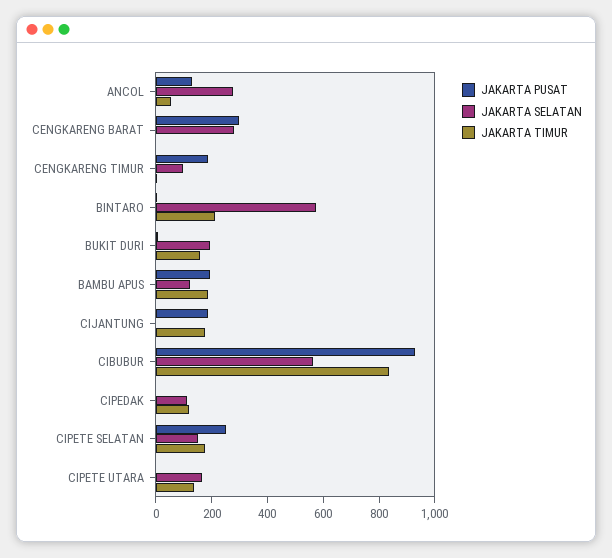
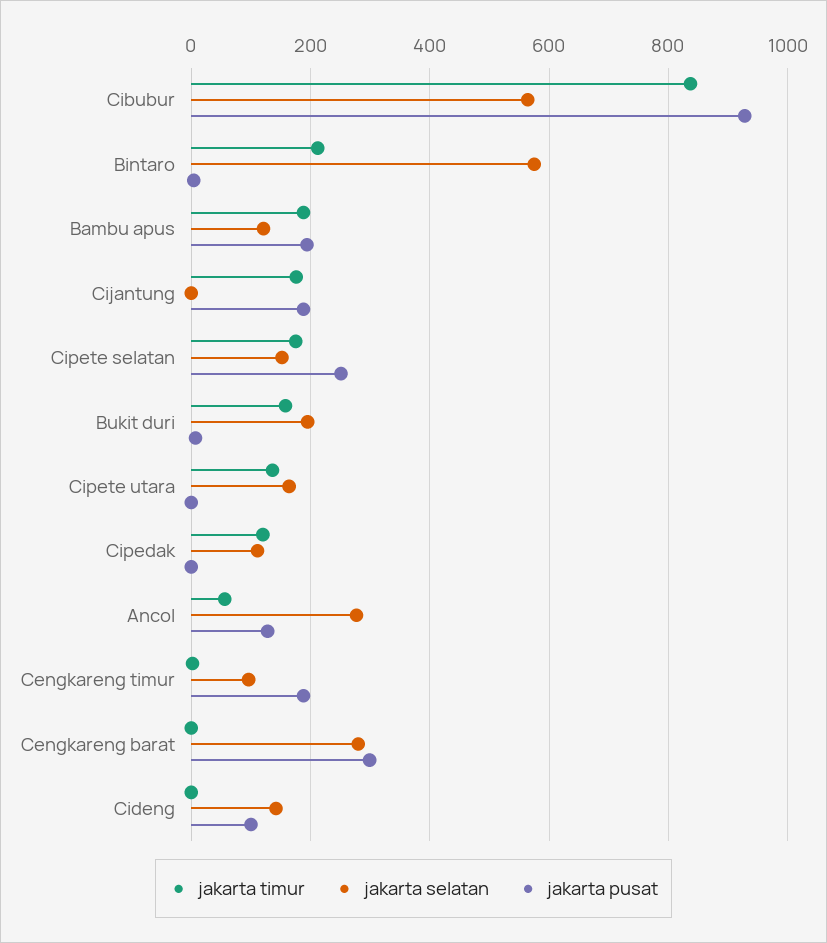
JAKARTA TIMUR, Cideng: none -> 0
JAKARTA SELATAN, Cideng: none -> 140
JAKARTA PUSAT, Cideng: none -> 100

